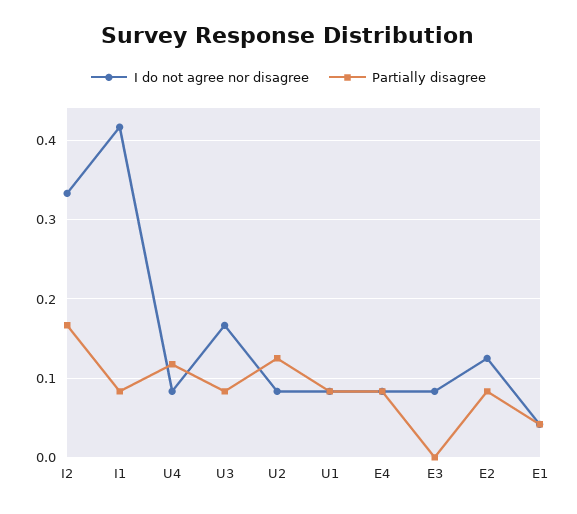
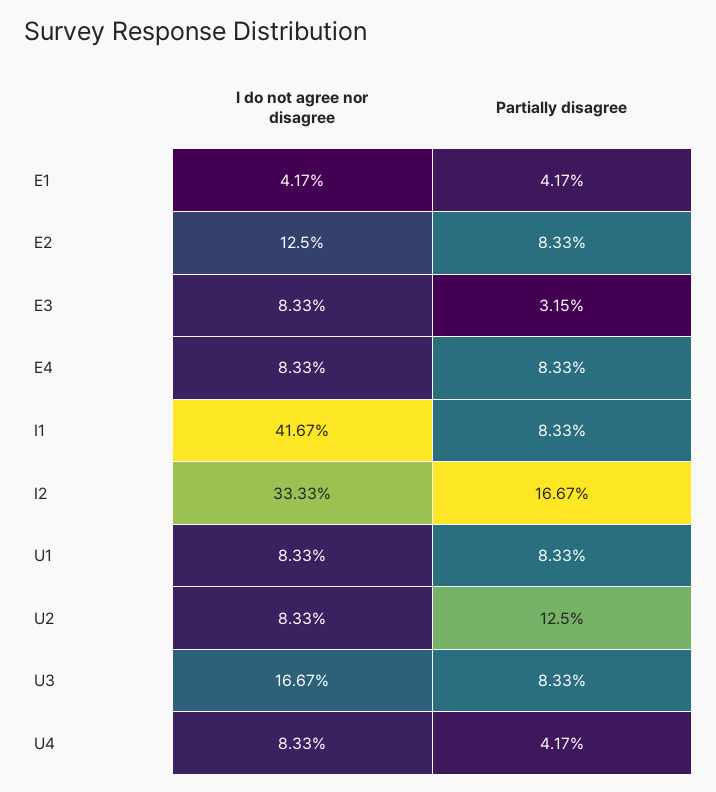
Partially disagree, U4: 0.12 -> 0.0417
Partially disagree, E3: 0 -> 0.0315

